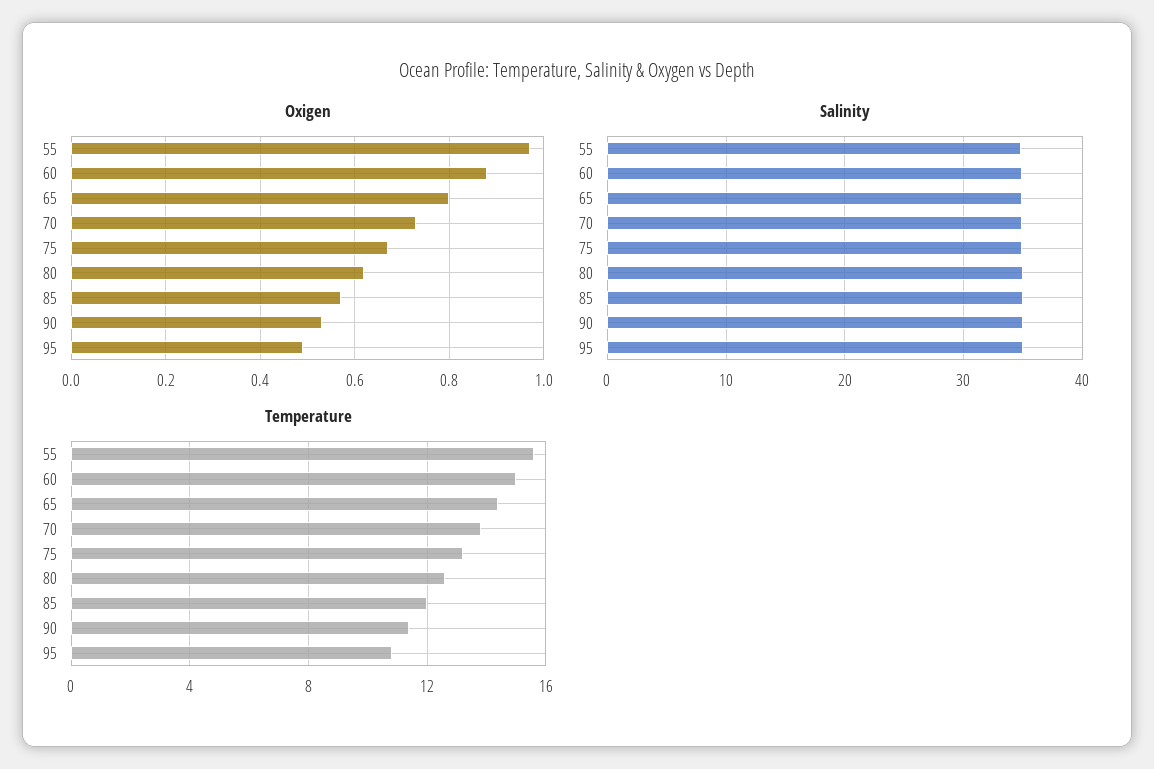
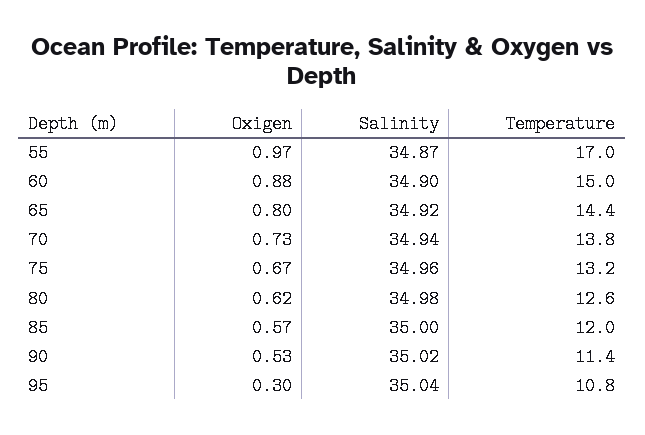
Oxigen, 95: 0.5 -> 0.3
Temperature, 55: 15.5 -> 17

